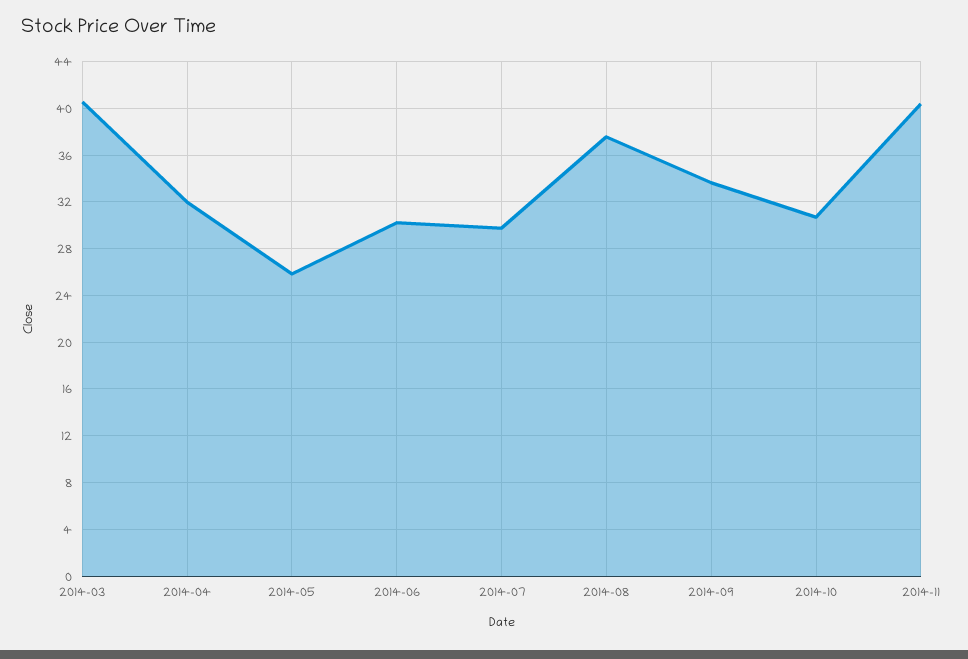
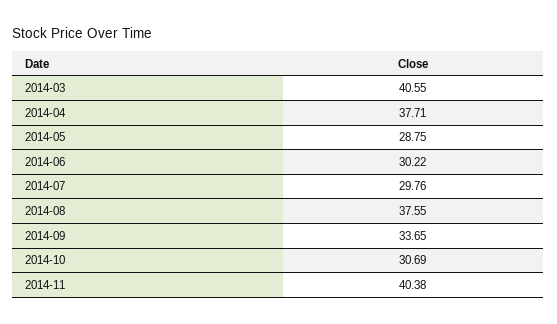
2014-04: 32 -> 37.71
2014-05: 26 -> 28.75

